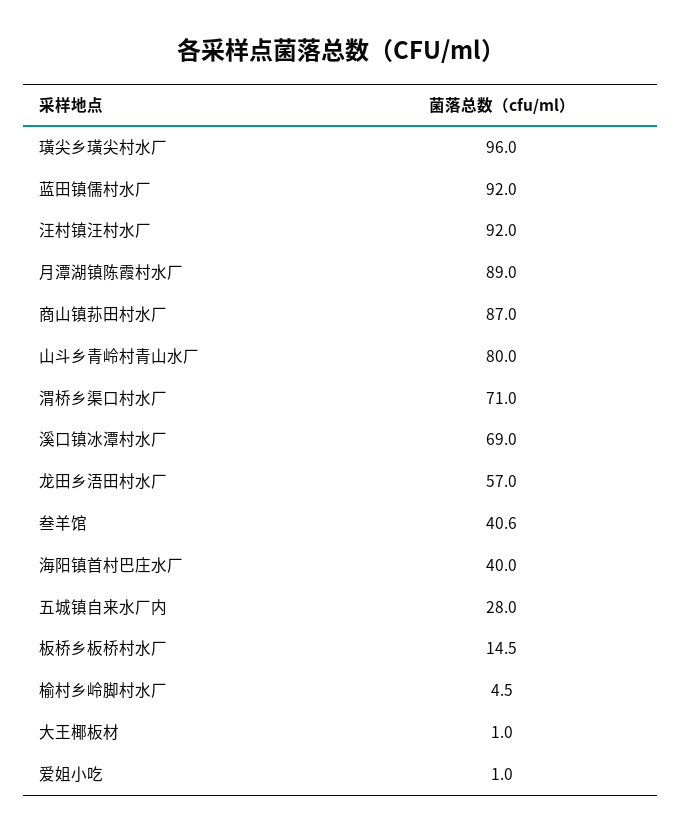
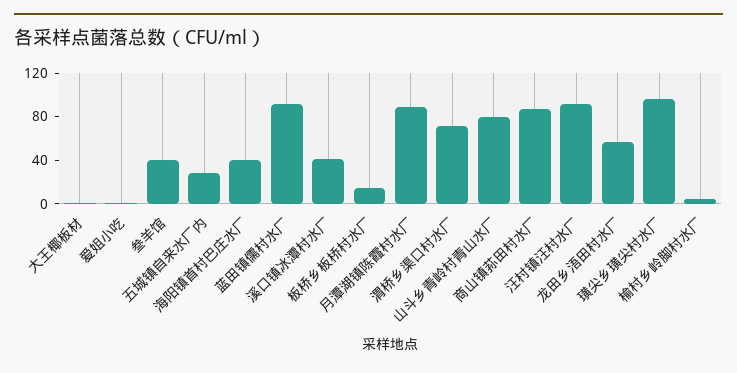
溪口镇冰潭村水厂: 69 -> 40

